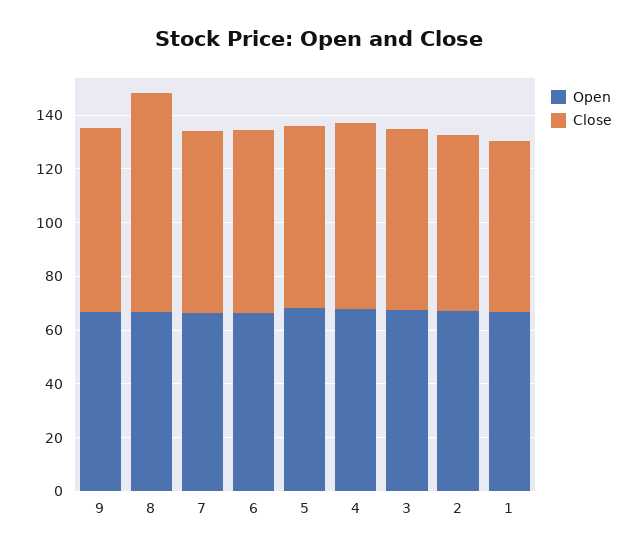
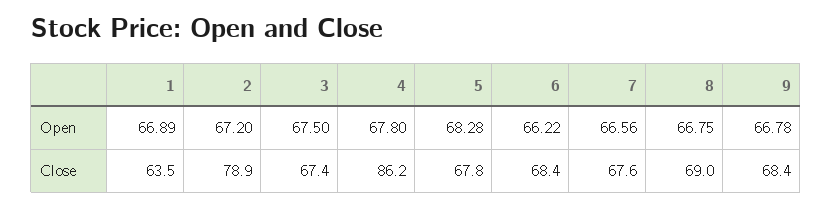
Close, 8: 80 -> 69
Close, 4: 70 -> 86.2
Close, 2: 65 -> 78.9

